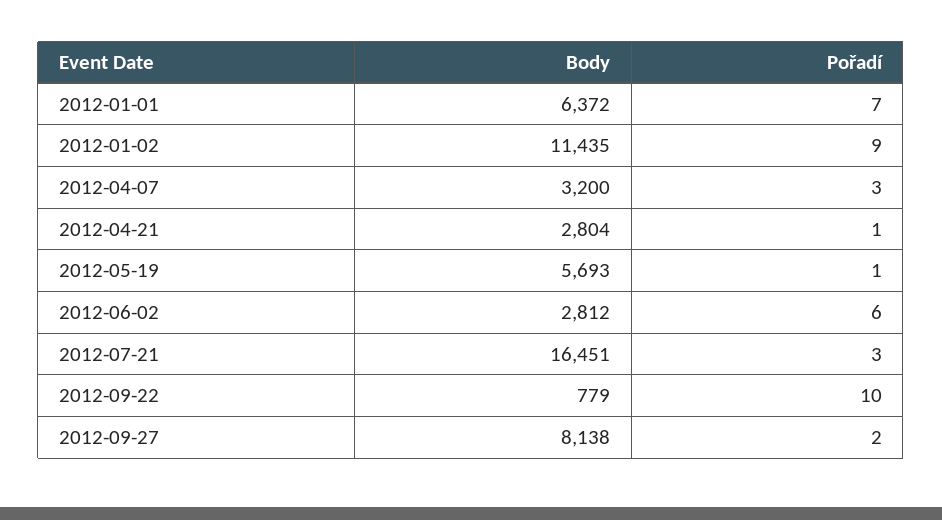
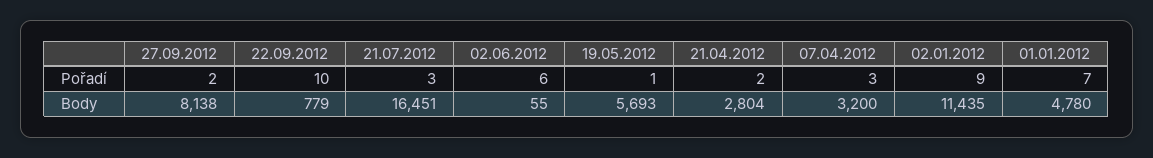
Body, 2012-01-01: 6372 -> 4780
Pořadí, 2012-04-21: 1 -> 2
Body, 2012-06-02: 2812 -> 55

